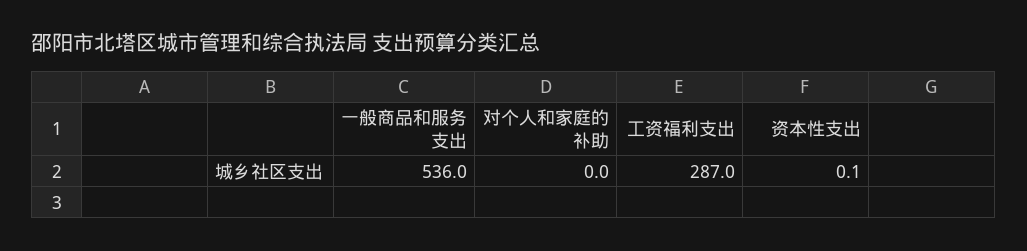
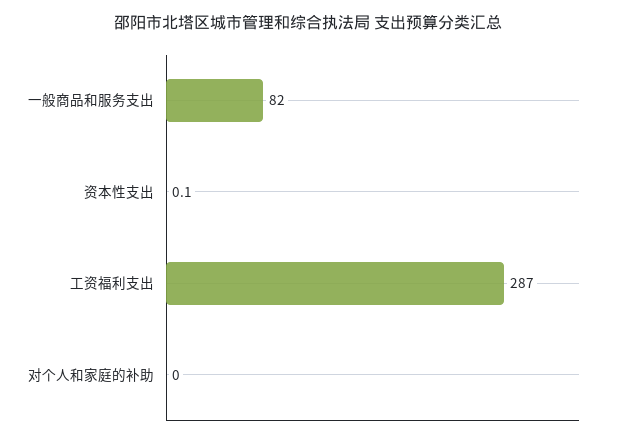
一般商品和服务支出: 536 -> 82

